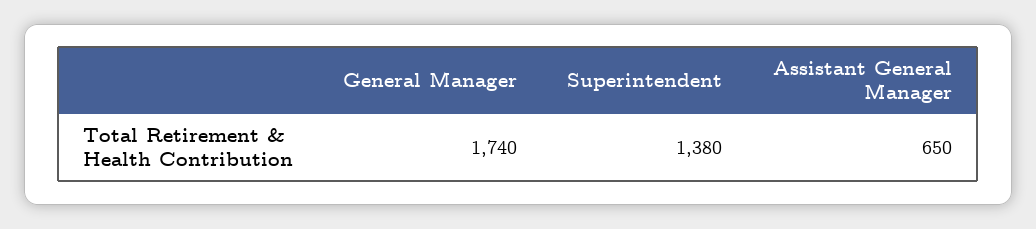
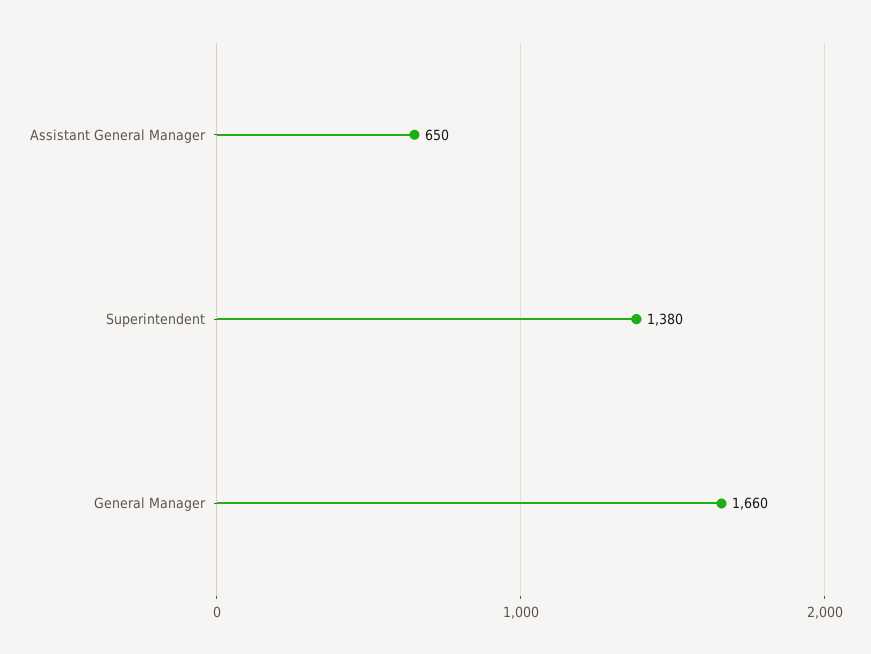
General Manager: 1740 -> 1660

